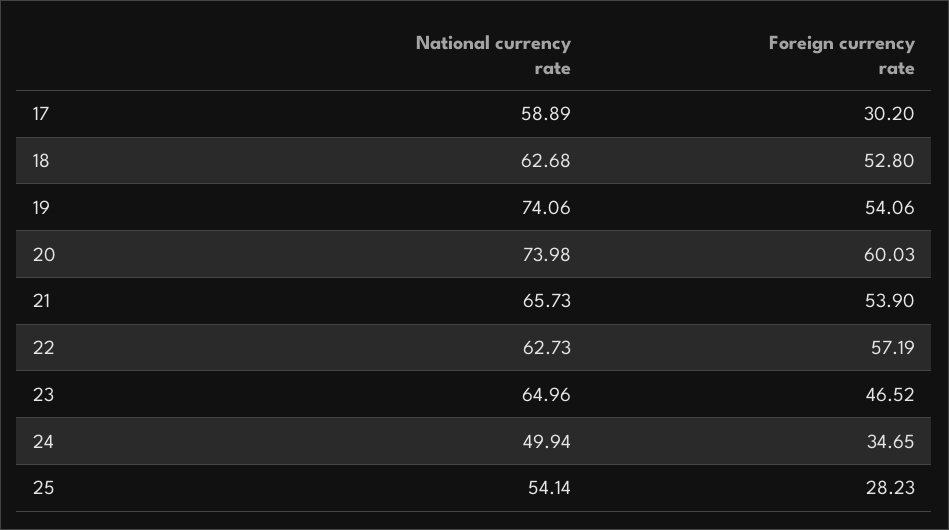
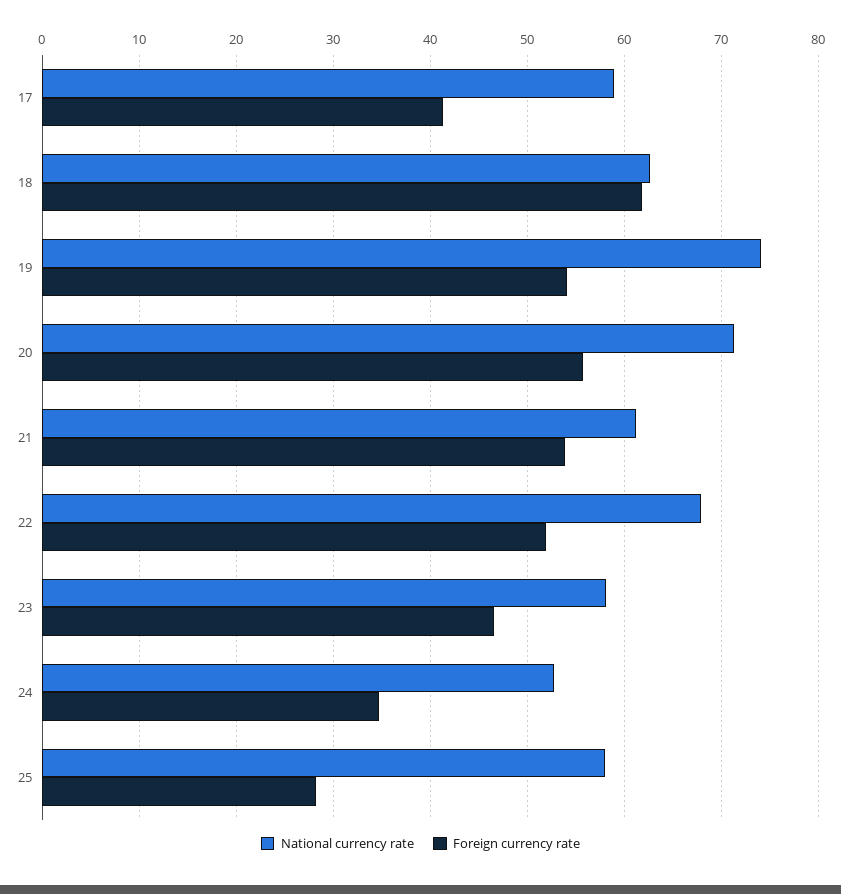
Foreign currency rate, 17: 30.2 -> 41
Foreign currency rate, 18: 52.8 -> 62
National currency rate, 20: 73.98 -> 71
Foreign currency rate, 20: 60.03 -> 56
National currency rate, 21: 65.73 -> 61
National currency rate, 22: 62.73 -> 68
Foreign currency rate, 22: 57.19 -> 52
National currency rate, 23: 64.96 -> 58
National currency rate, 24: 49.94 -> 53
National currency rate, 25: 54.14 -> 58

